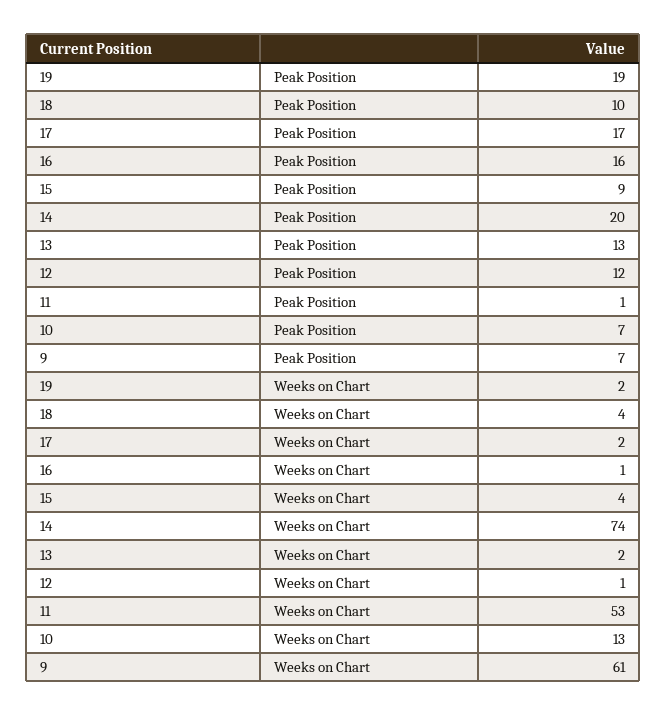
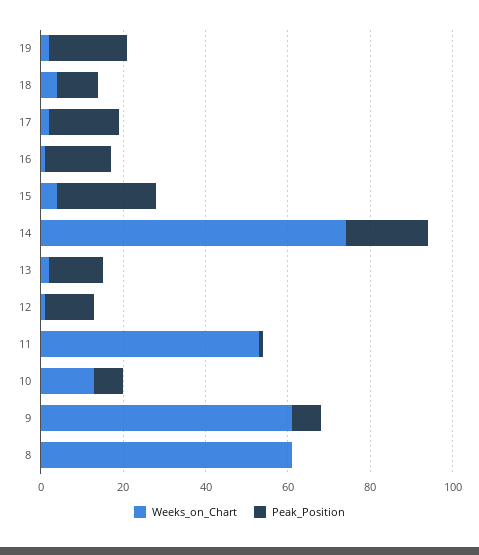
Peak Position, 15: 9 -> 25
Weeks on Chart, 8: none -> 60
Peak Position, 8: none -> 0

